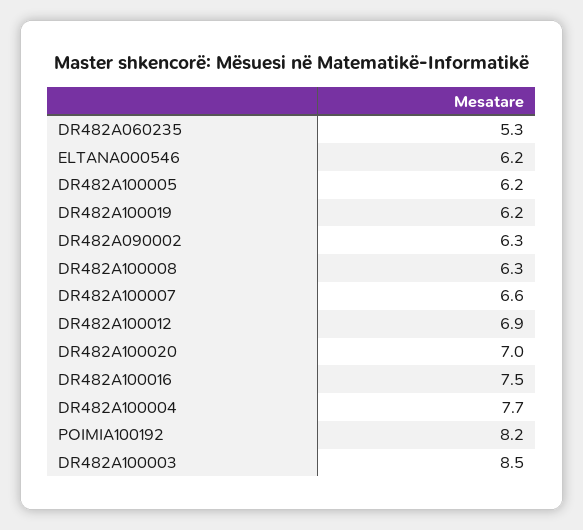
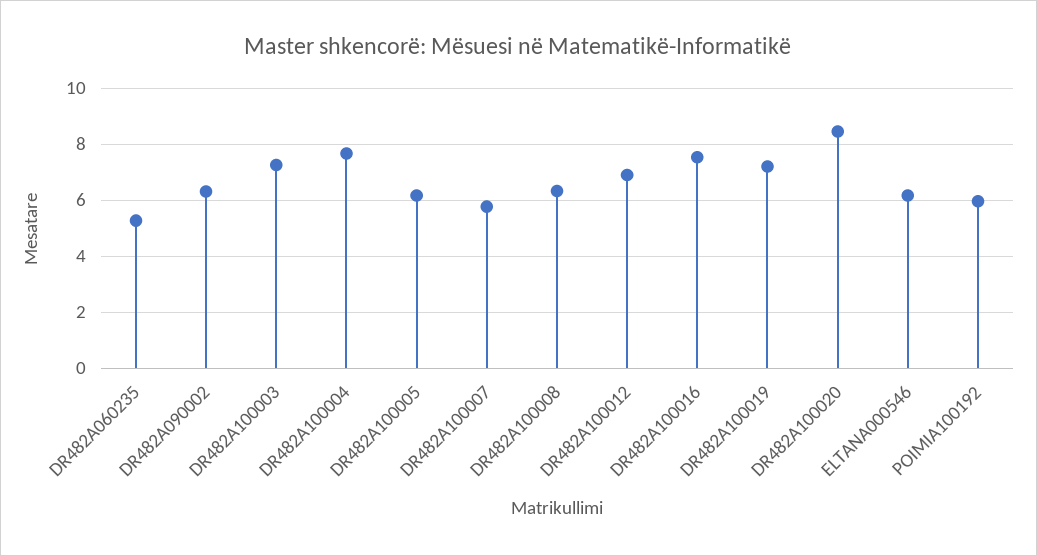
DR482A100019: 6.2 -> 7.25
DR482A100007: 6.6 -> 5.75
DR482A100020: 7 -> 8.5
POIMIA100192: 8.2 -> 6
DR482A100003: 8.5 -> 7.25

